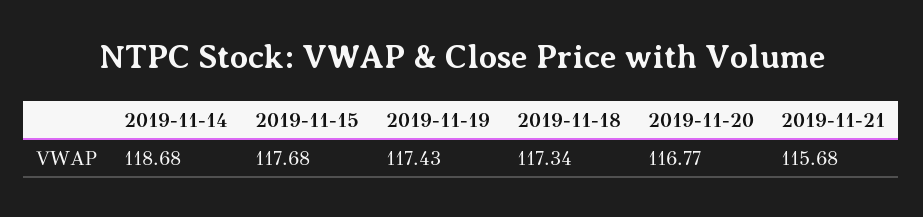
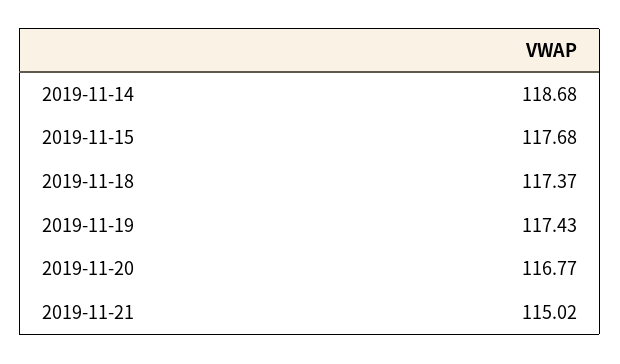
2019-11-18: 117.34 -> 117.37
2019-11-21: 115.68 -> 115.02

